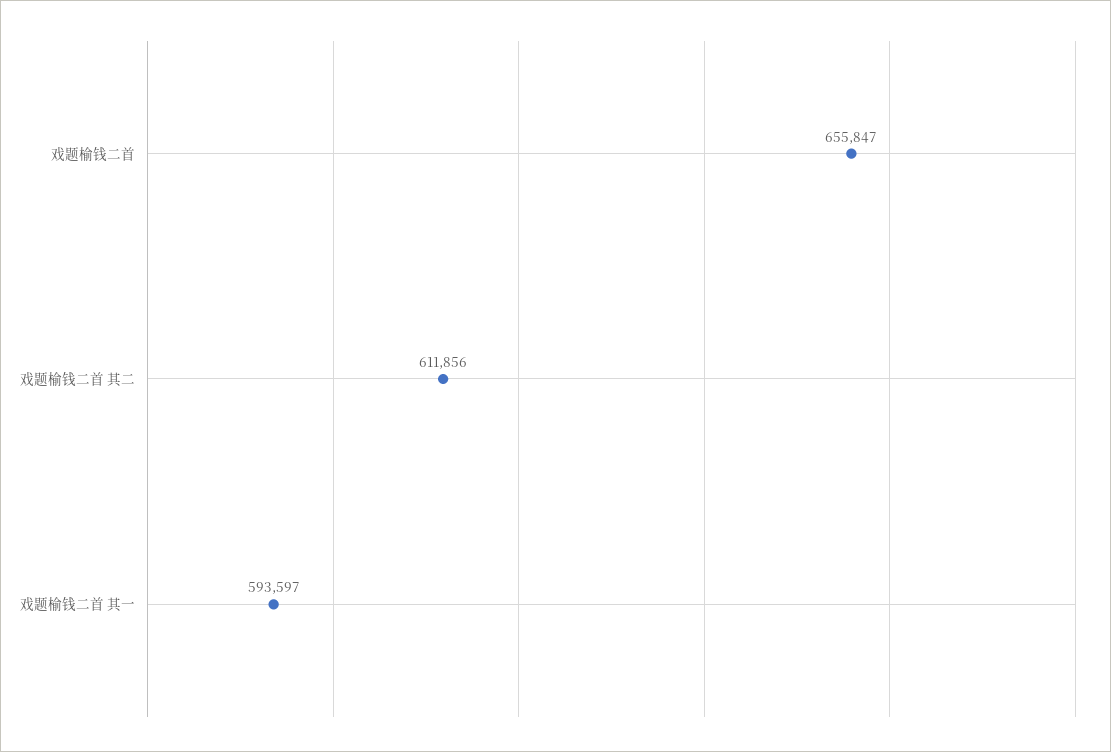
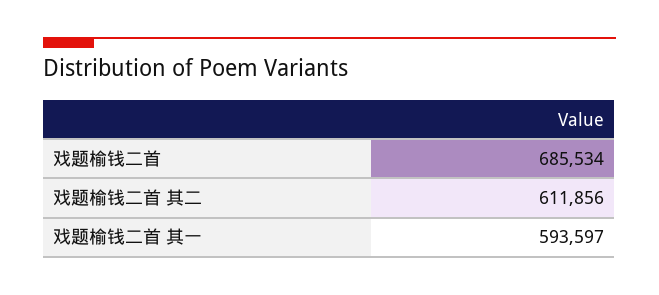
戏题榆钱二首: 655847 -> 685534

